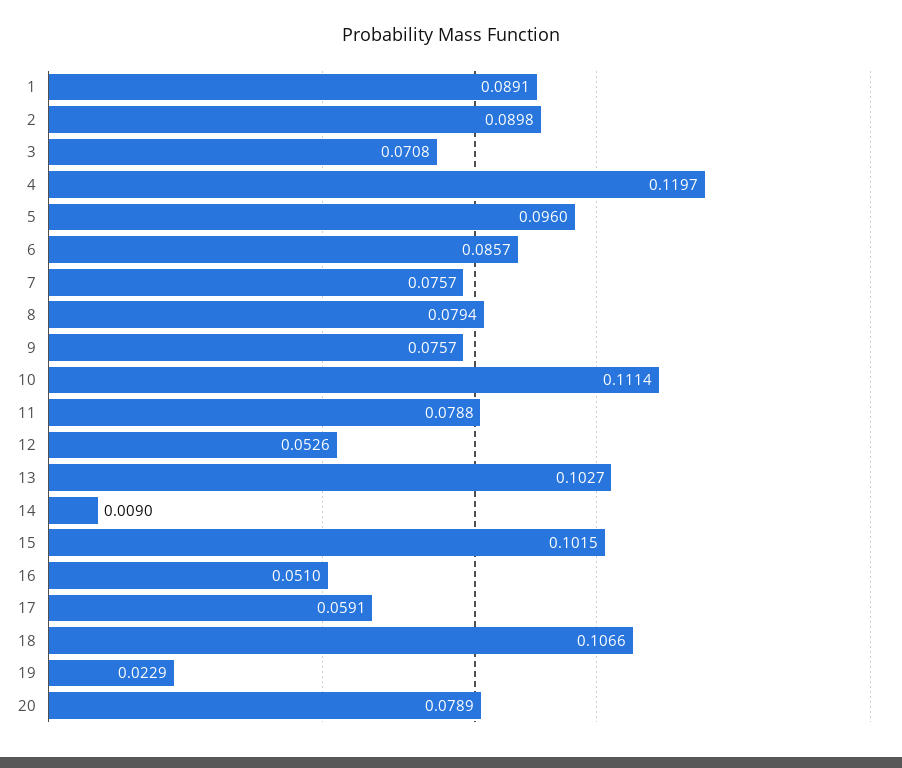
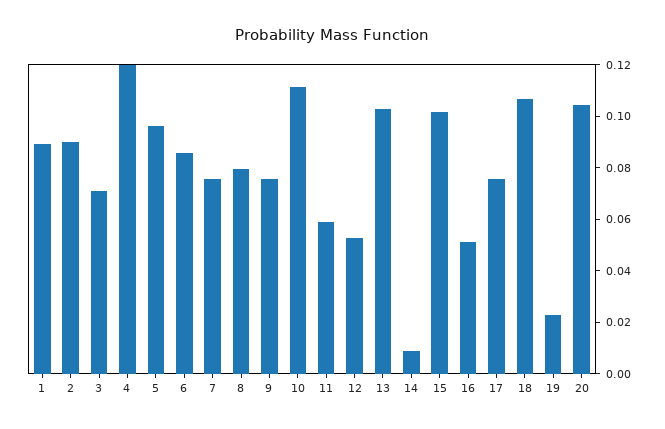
11: 0.0788 -> 0.06
17: 0.0591 -> 0.075
20: 0.0789 -> 0.105

